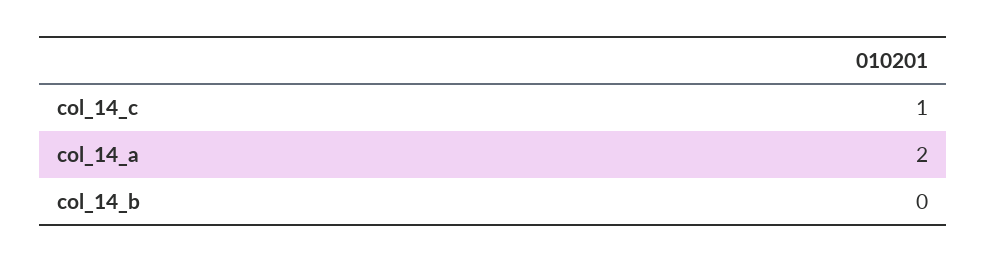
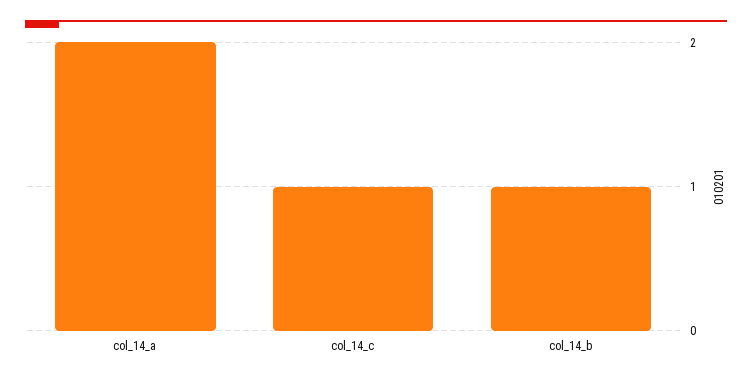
col_14_b: 0 -> 1

